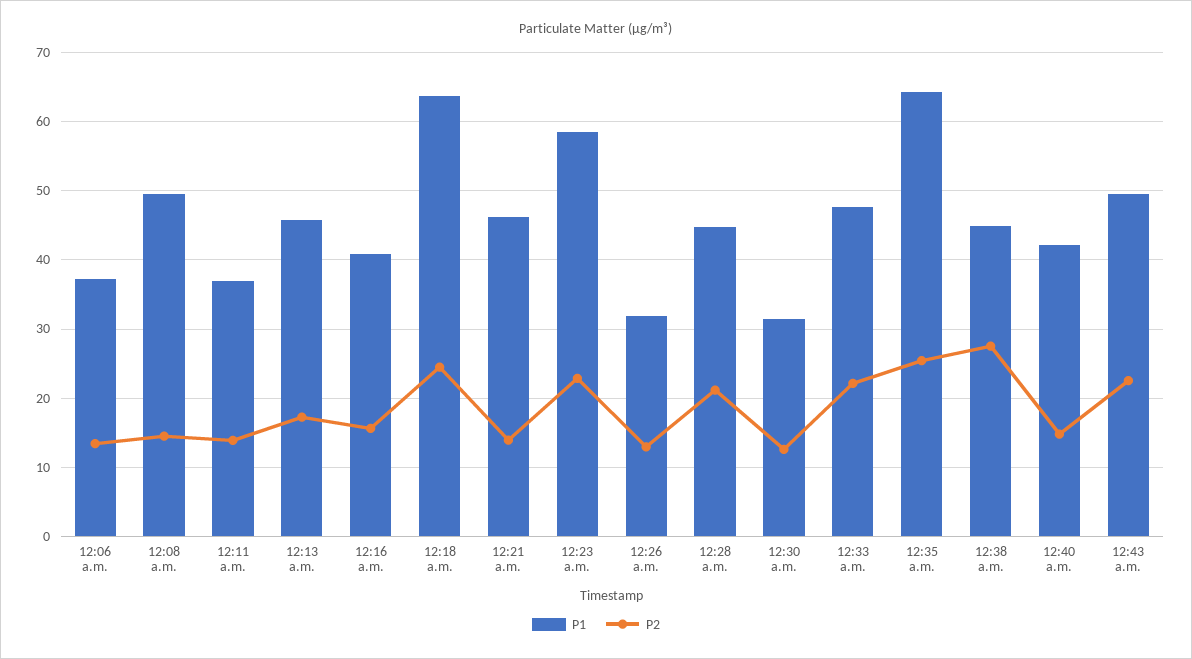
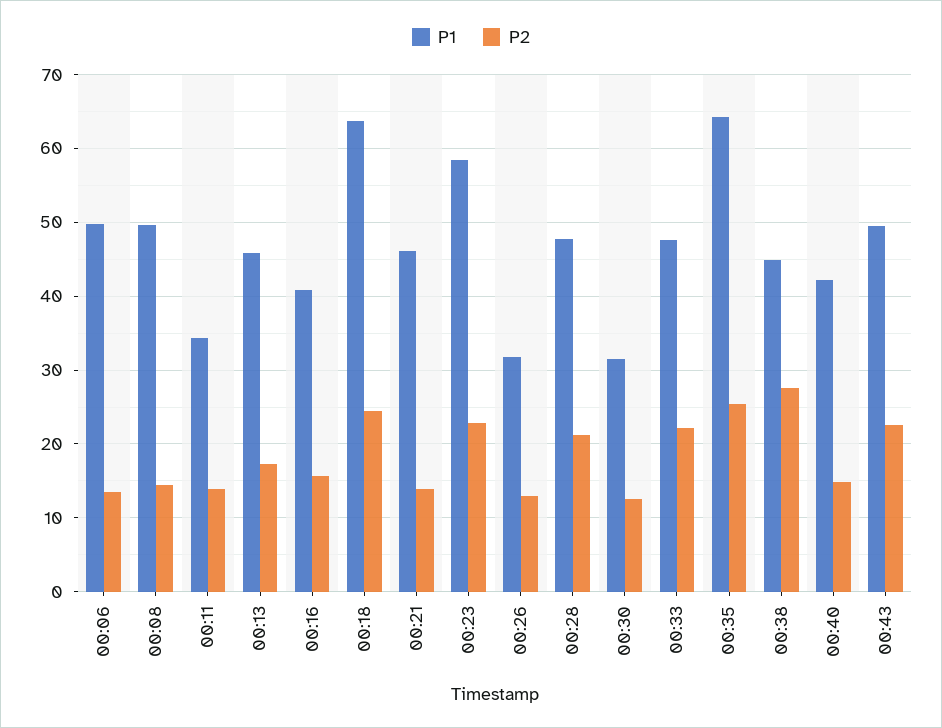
P1, 12:06 a.m.: 37 -> 50
P1, 12:11 a.m.: 37 -> 34
P1, 12:28 a.m.: 45 -> 48

